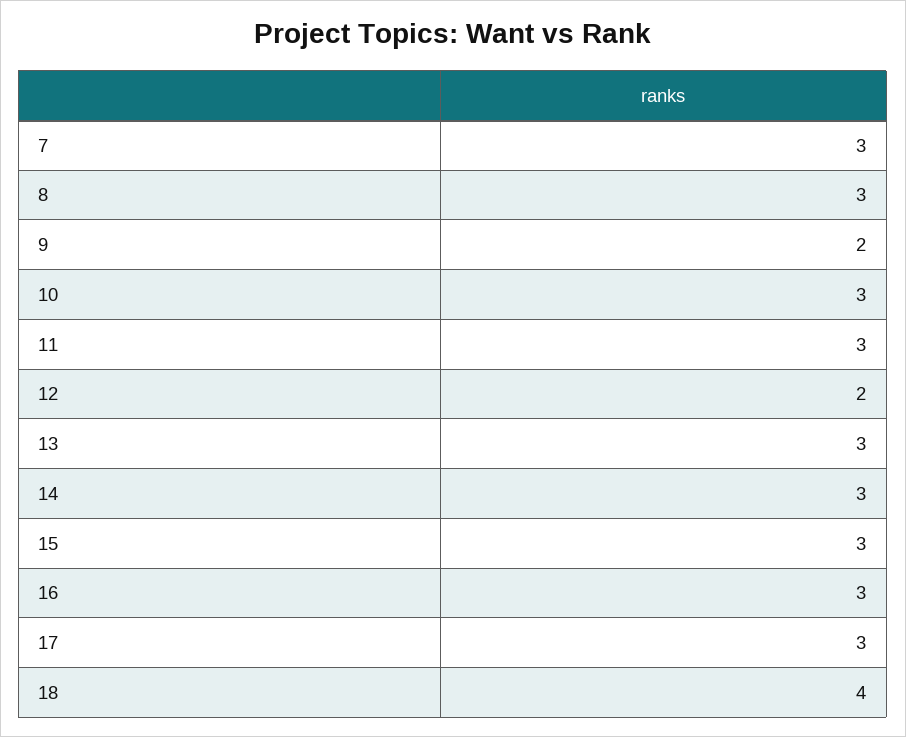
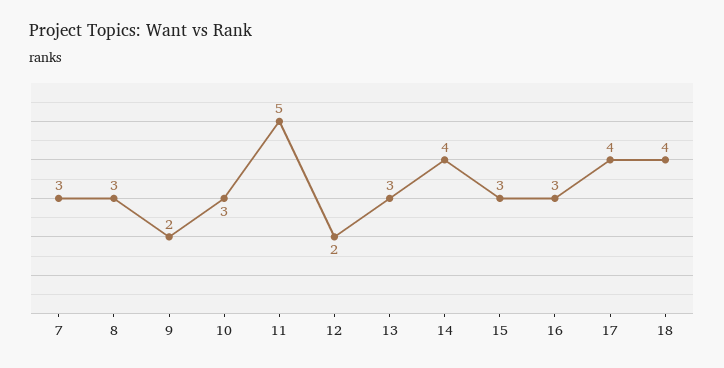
11: 3 -> 5
14: 3 -> 4
17: 3 -> 4

